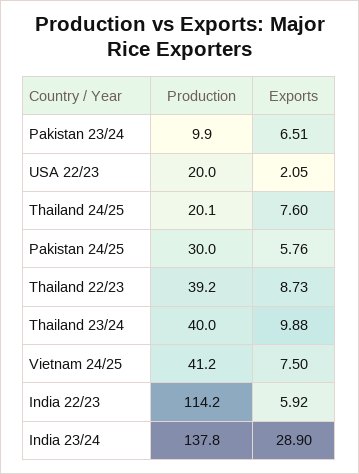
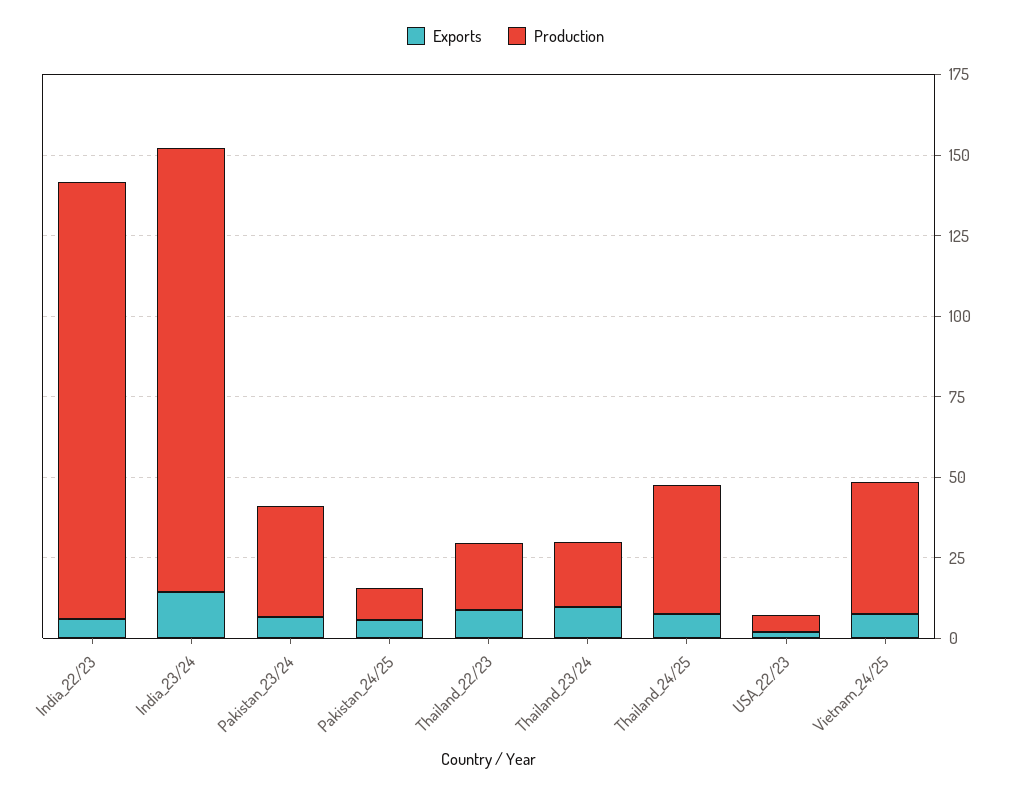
Production, Pakistan 23/24: 9.9 -> 35
Production, USA 22/23: 20 -> 5
Production, Thailand 24/25: 20.1 -> 40
Production, Pakistan 24/25: 30 -> 10
Production, Thailand 22/23: 39.2 -> 20
Production, Thailand 23/24: 40 -> 20
Production, India 22/23: 114.2 -> 135
Exports, India 23/24: 28.9 -> 15

